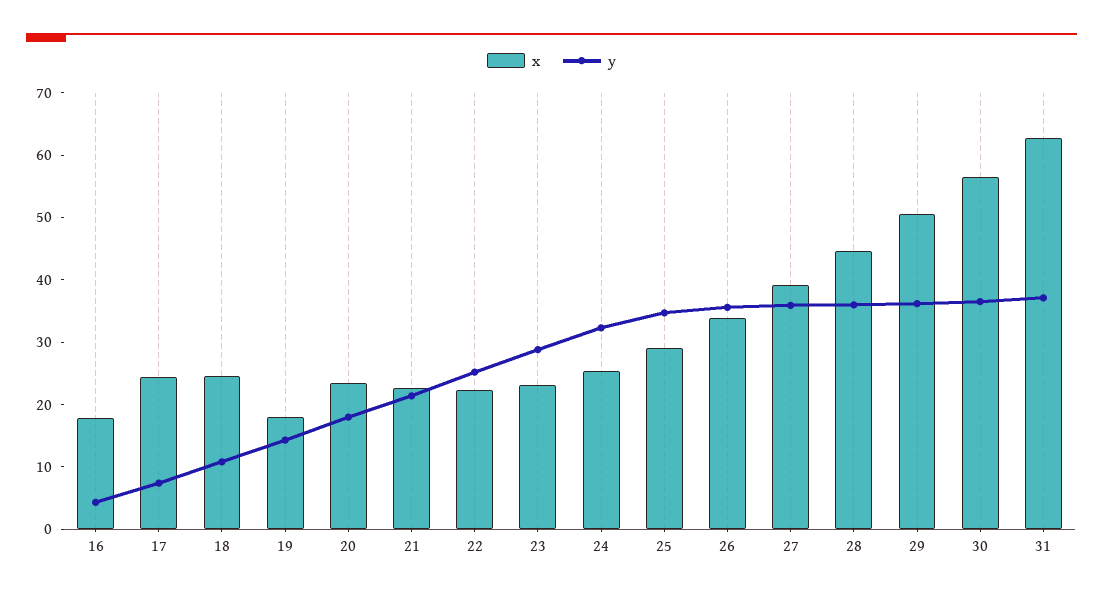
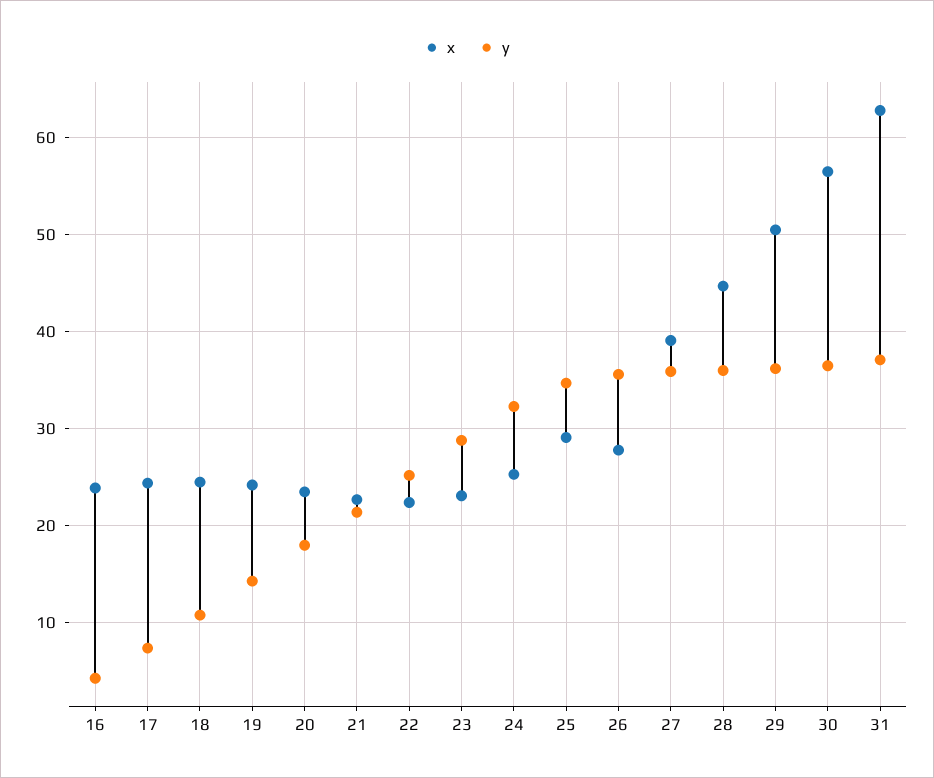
x, 16: 18 -> 24
x, 19: 18 -> 24
x, 26: 34 -> 28

